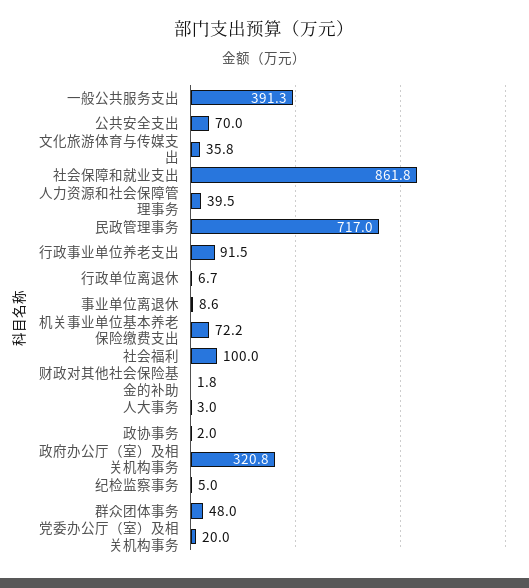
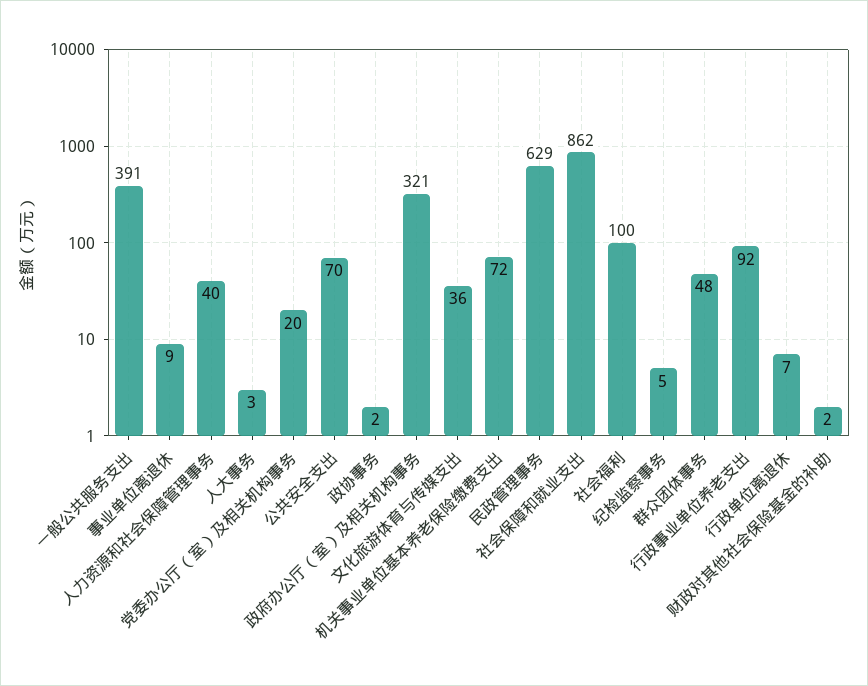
民政管理事务: 717 -> 629

